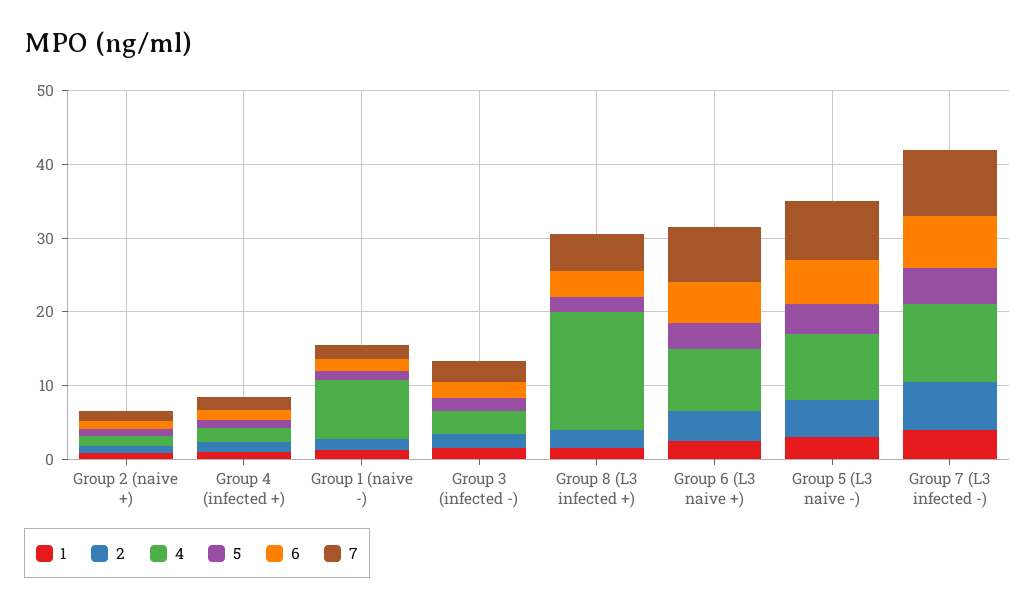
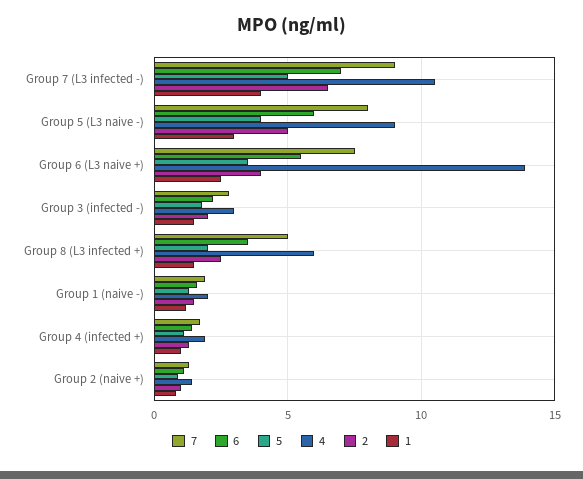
4, Group 1 (naive -): 8 -> 2
4, Group 8 (L3 infected +): 16 -> 6
4, Group 6 (L3 naive +): 8 -> 14

